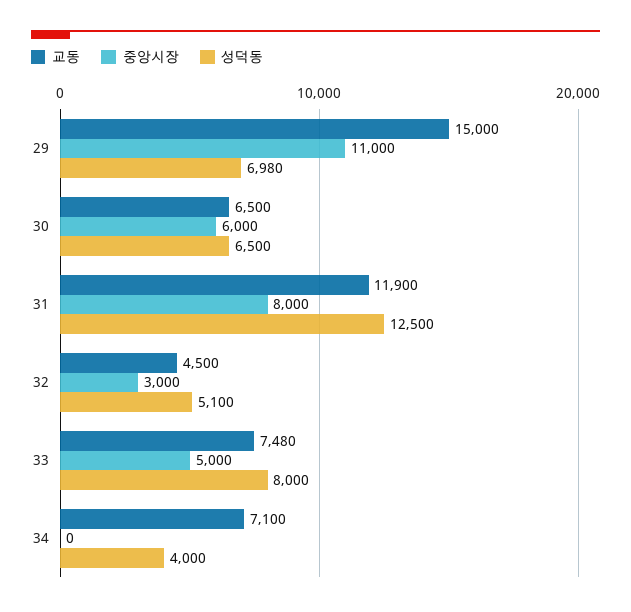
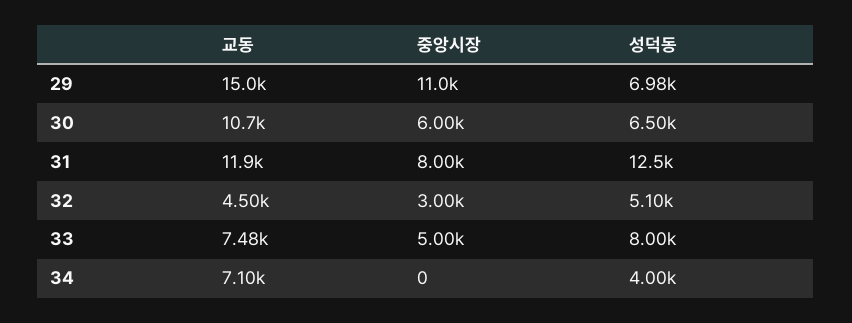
교동, 30: 6500 -> 10700

